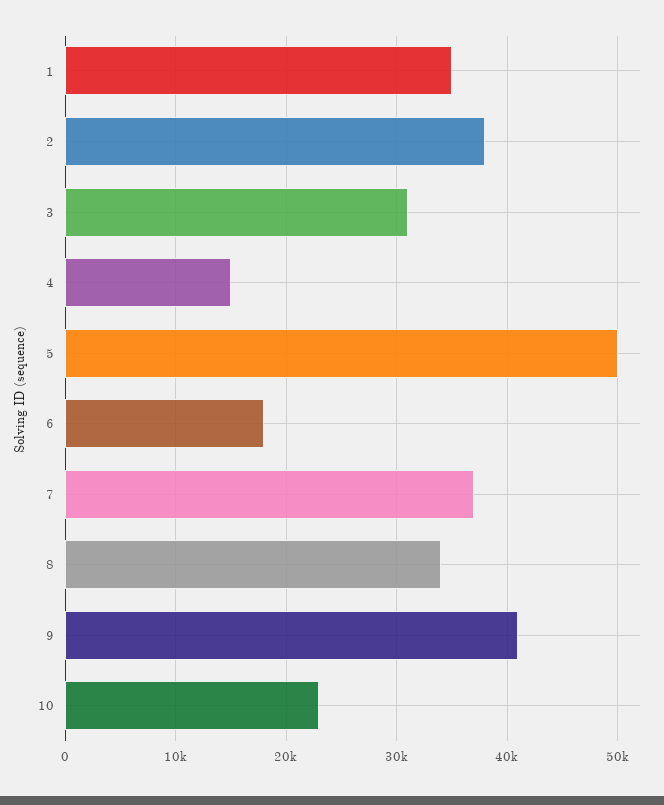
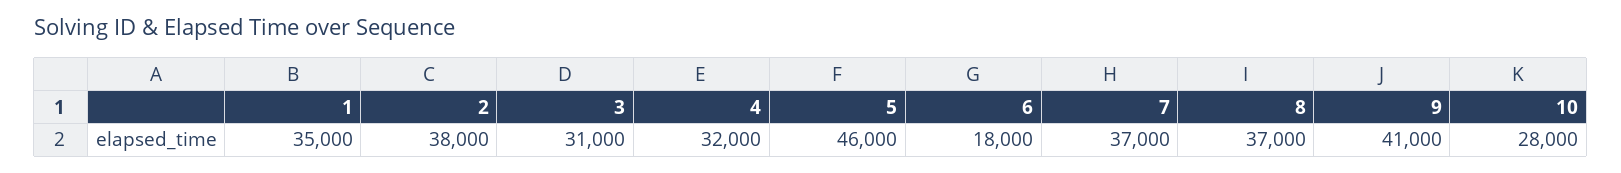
4: 15000 -> 32000
5: 50000 -> 46000
8: 34000 -> 37000
10: 23000 -> 28000

